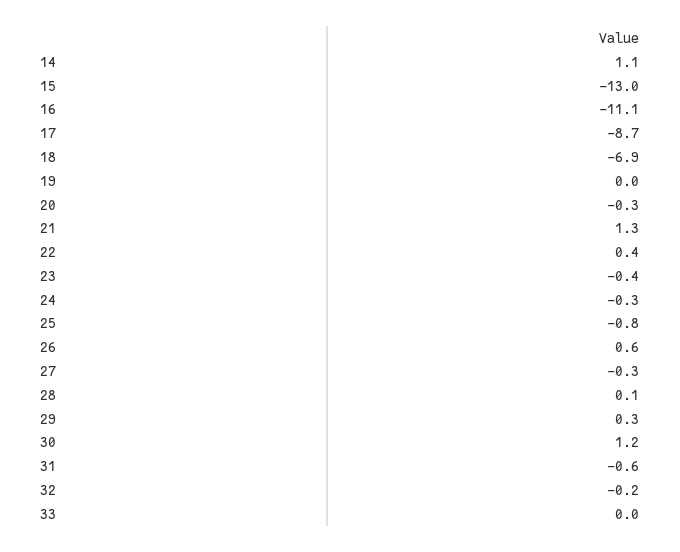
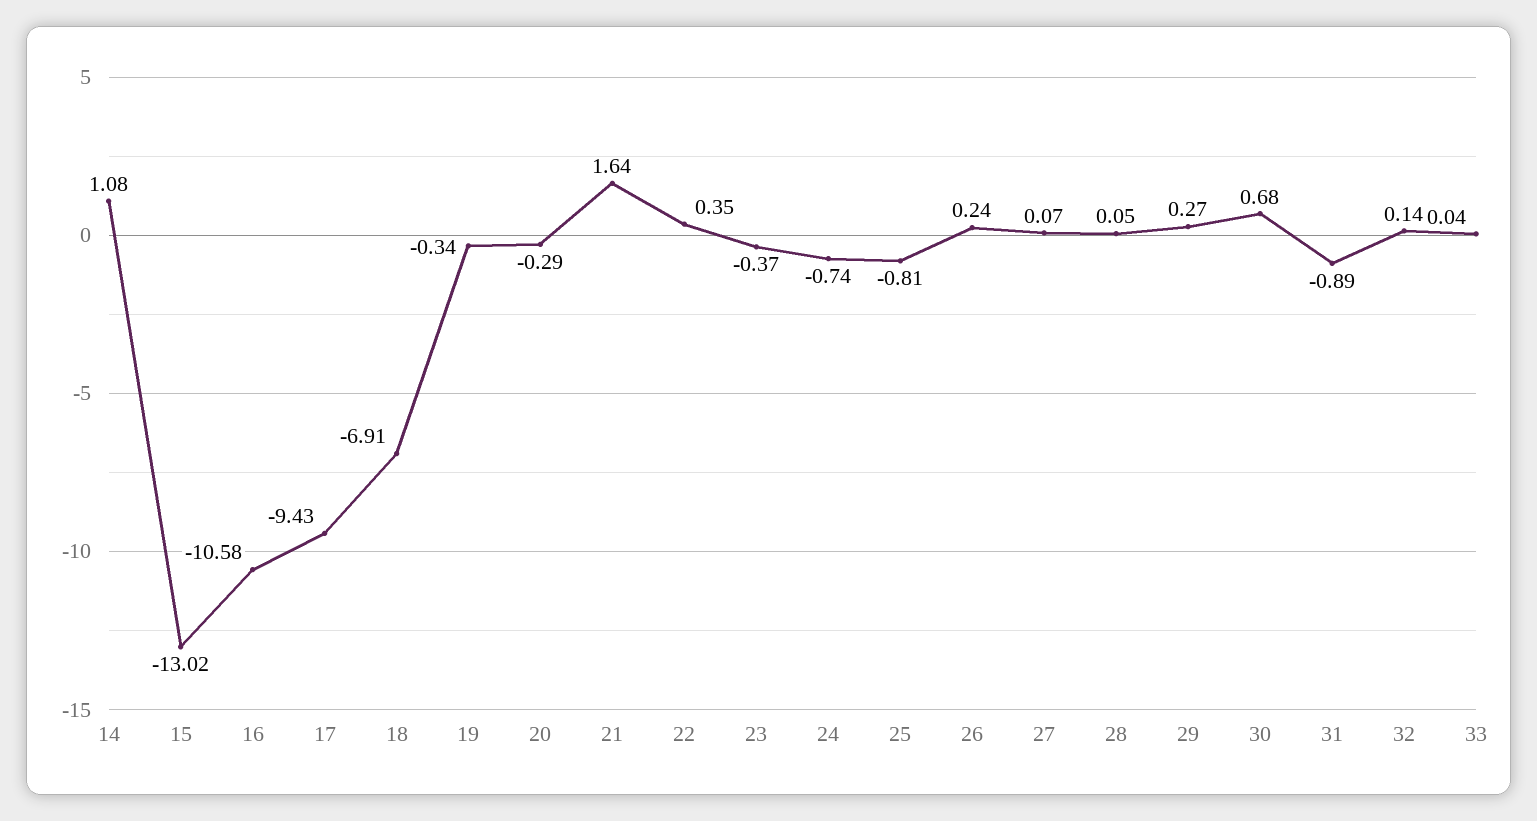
16: -11.1 -> -10.58
17: -8.7 -> -9.43
19: 0 -> -0.34
21: 1.3 -> 1.64
24: -0.3 -> -0.74
26: 0.6 -> 0.24
27: -0.3 -> 0.07
30: 1.2 -> 0.68
31: -0.6 -> -0.89
32: -0.2 -> 0.14

